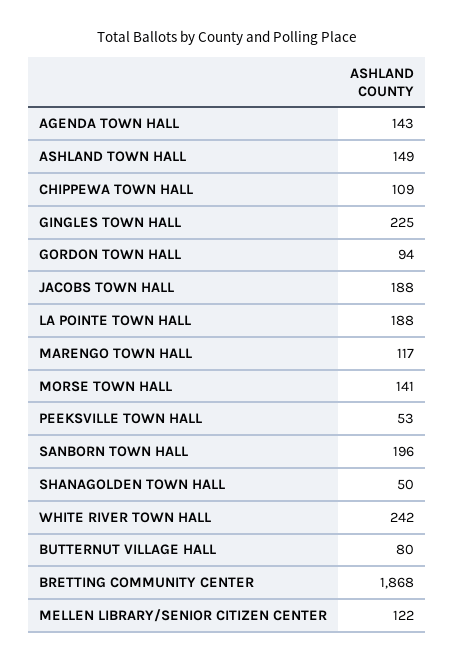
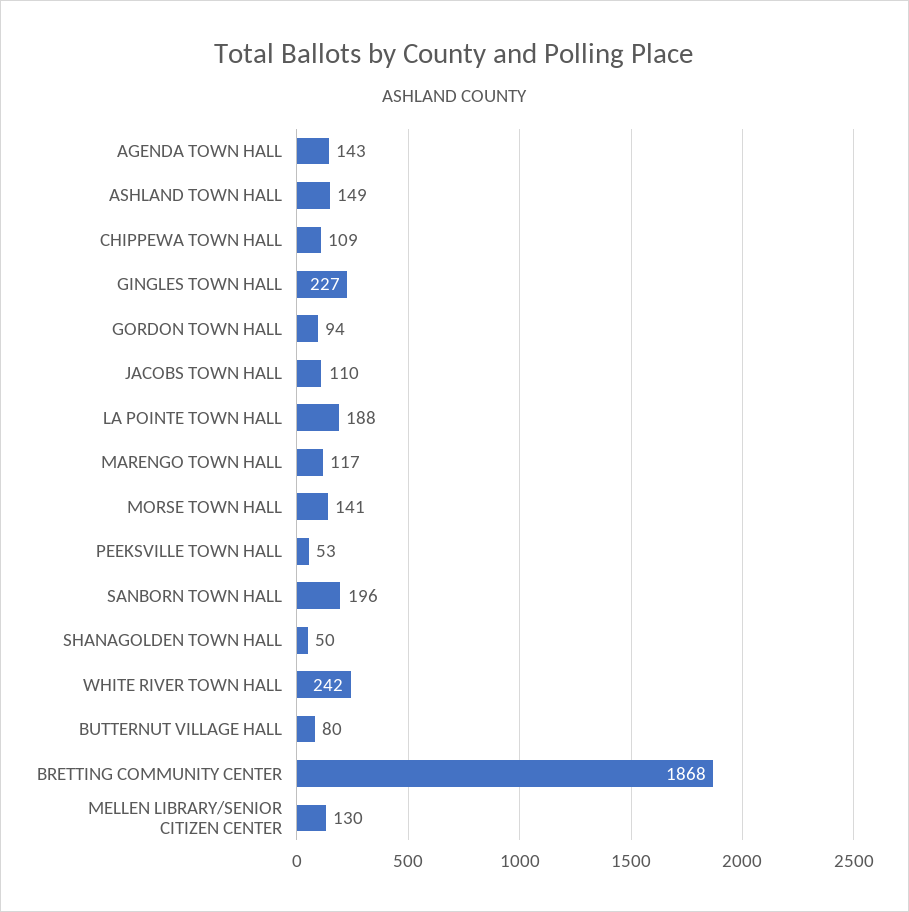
GINGLES TOWN HALL: 225 -> 227
JACOBS TOWN HALL: 188 -> 110
MELLEN LIBRARY/SENIOR CITIZEN CENTER: 122 -> 130

